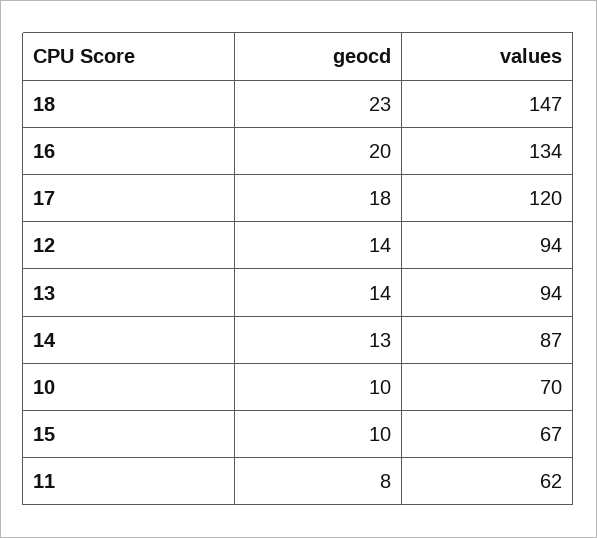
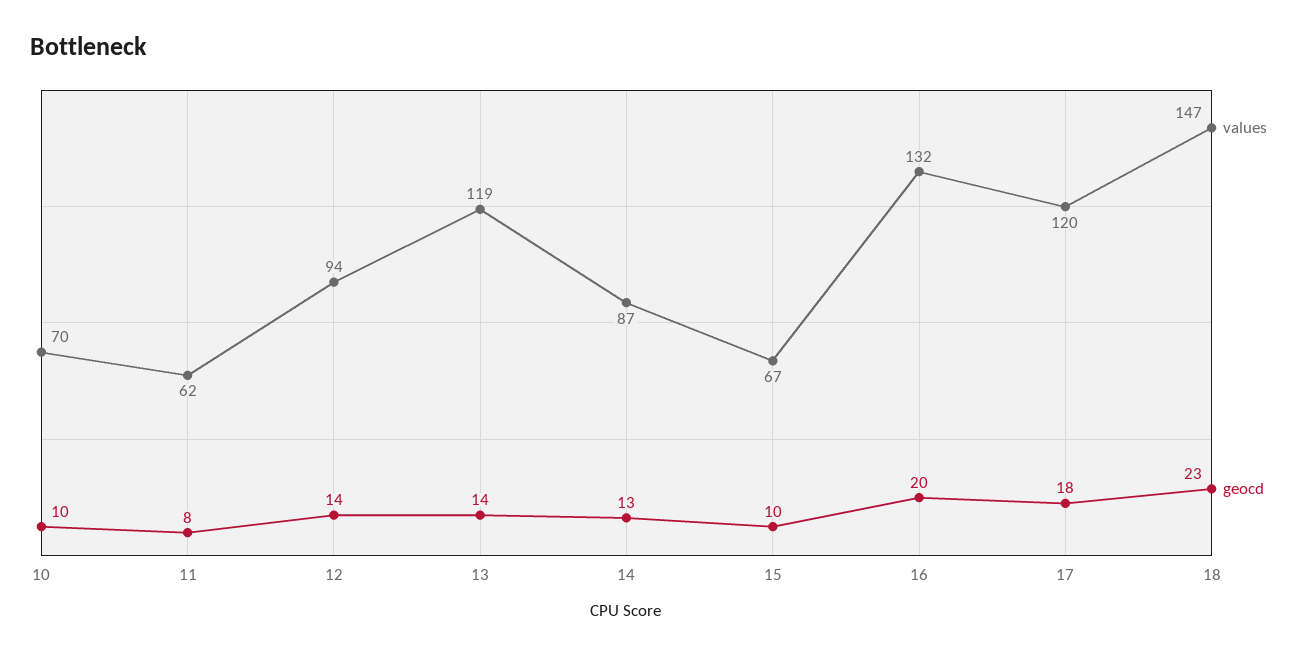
values, 16: 134 -> 132
values, 13: 94 -> 119

